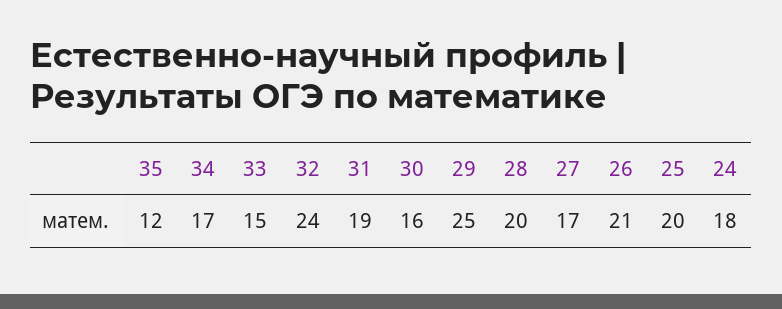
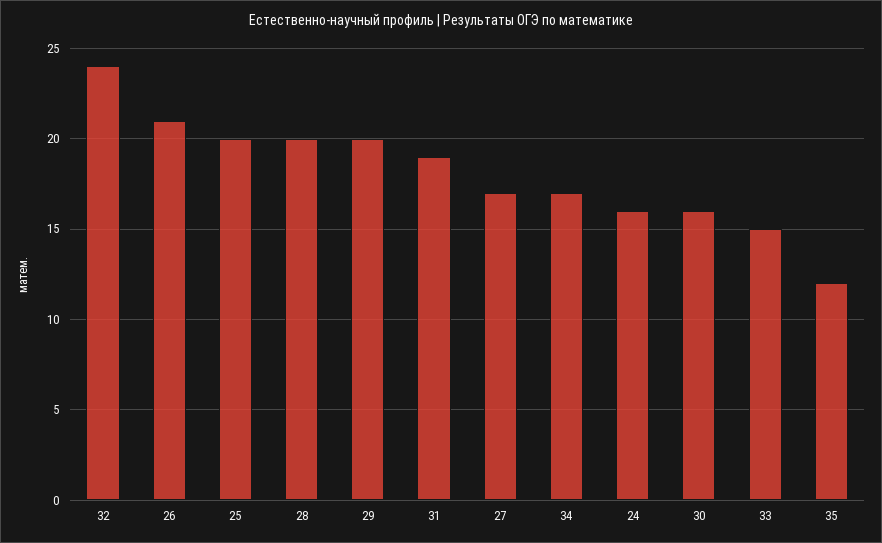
29: 25 -> 20
24: 18 -> 16

